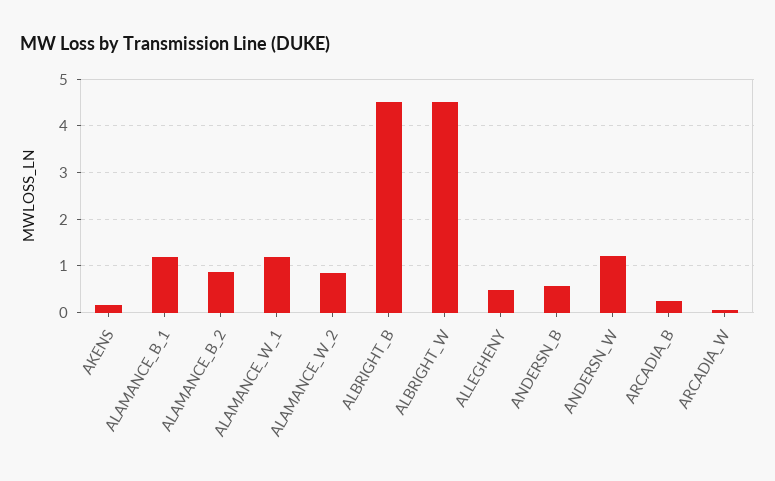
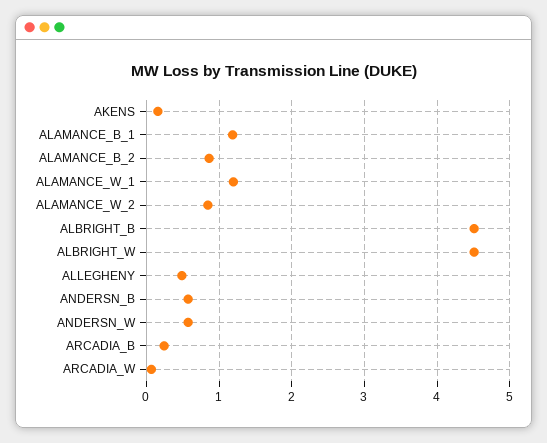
ANDERSN_W: 1.2 -> 0.6

